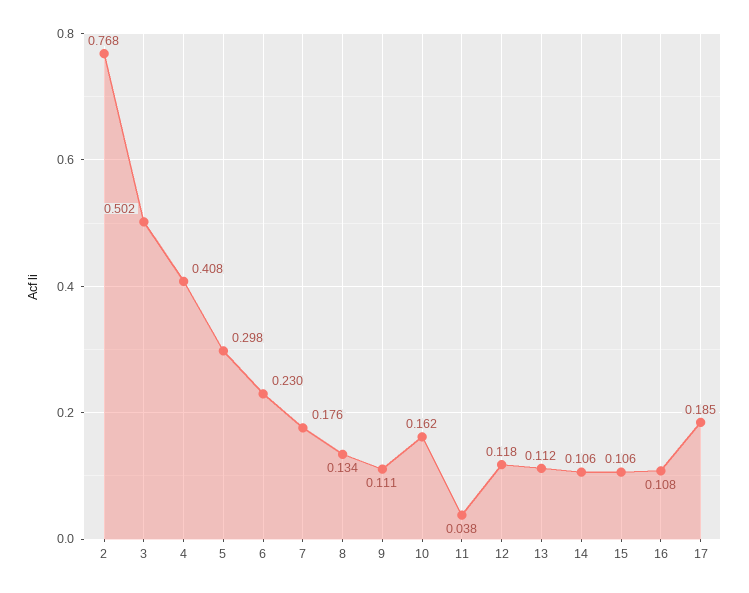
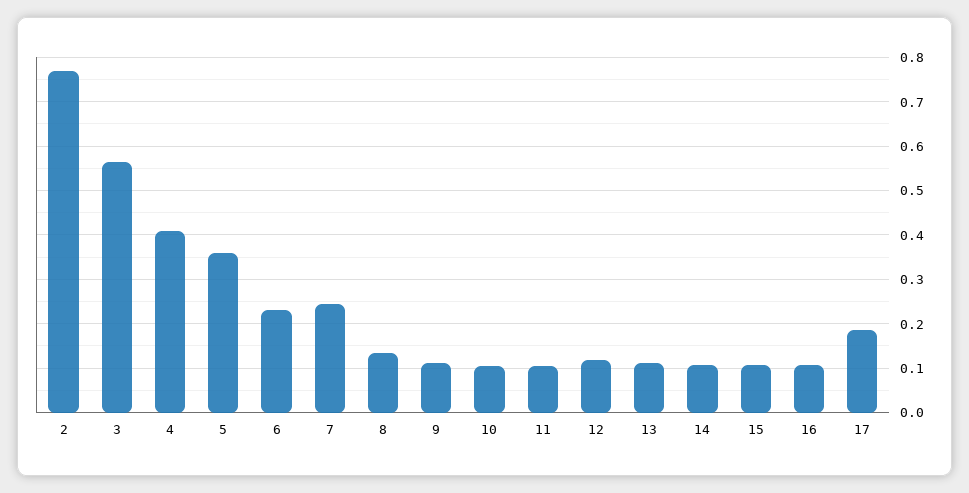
3: 0.502 -> 0.56
5: 0.298 -> 0.36
7: 0.176 -> 0.24
10: 0.162 -> 0.1
11: 0.038 -> 0.1

